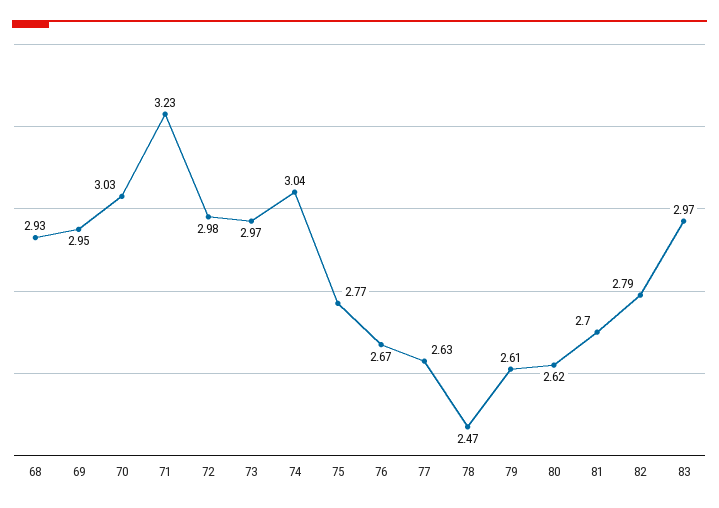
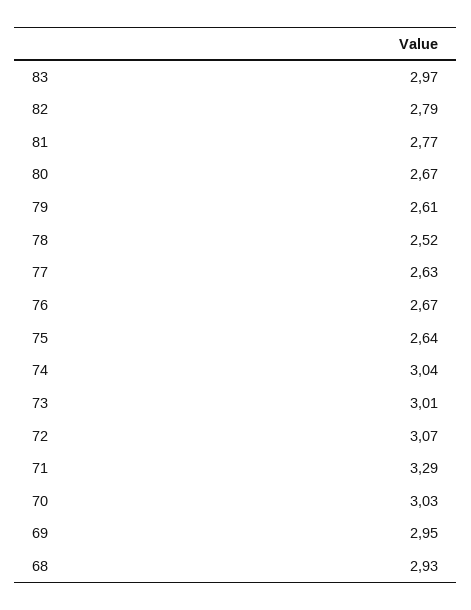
71: 3.23 -> 3.29
72: 2.98 -> 3.07
73: 2.97 -> 3.01
75: 2.77 -> 2.64
78: 2.47 -> 2.52
80: 2.62 -> 2.67
81: 2.7 -> 2.77

